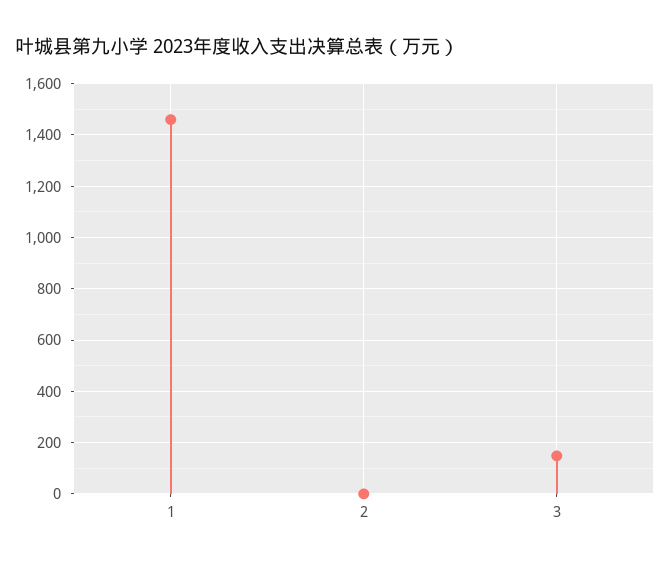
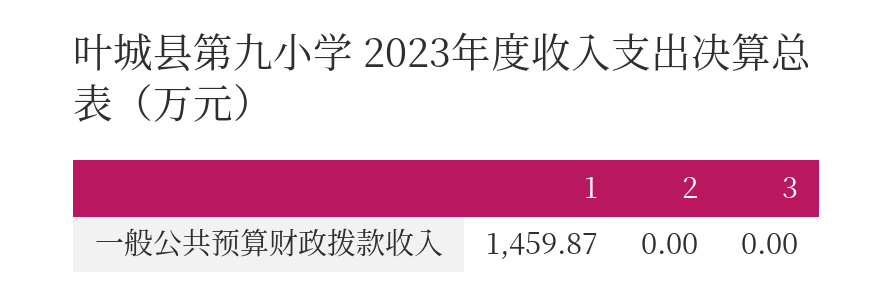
3: 150 -> 0

